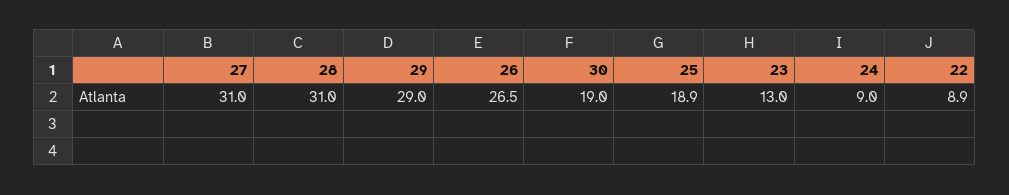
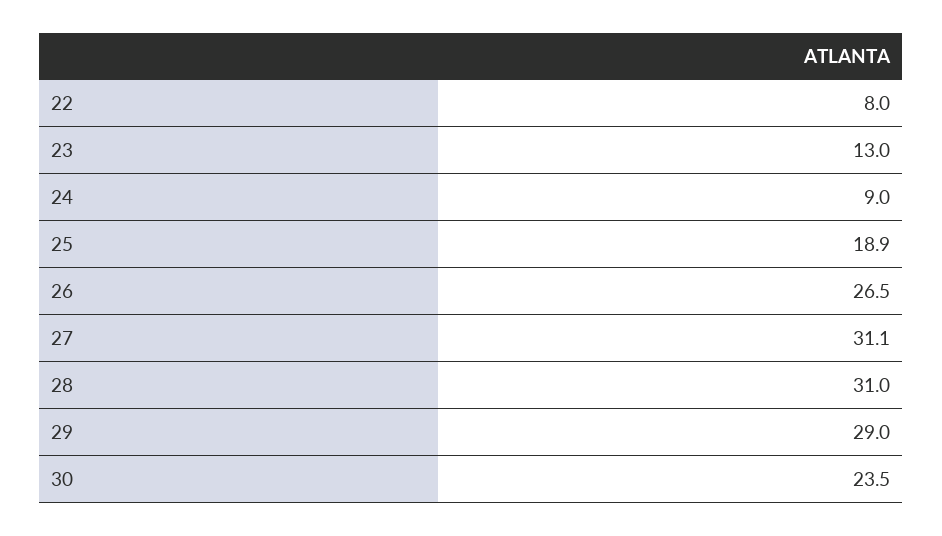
27: 31 -> 31.1
30: 19 -> 23.5
22: 8.9 -> 8

